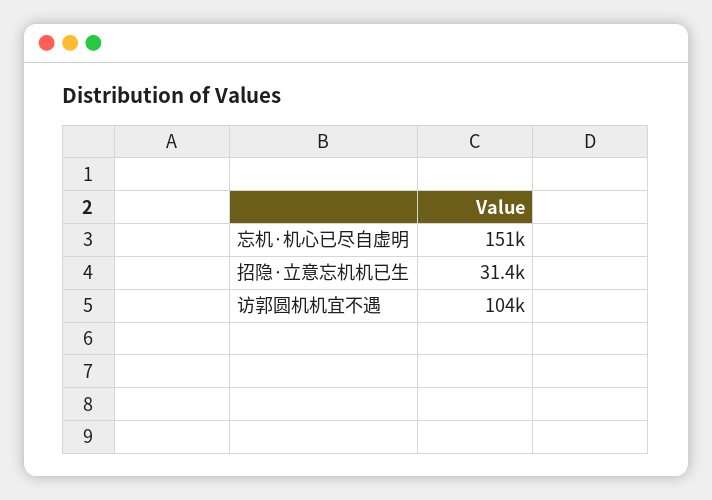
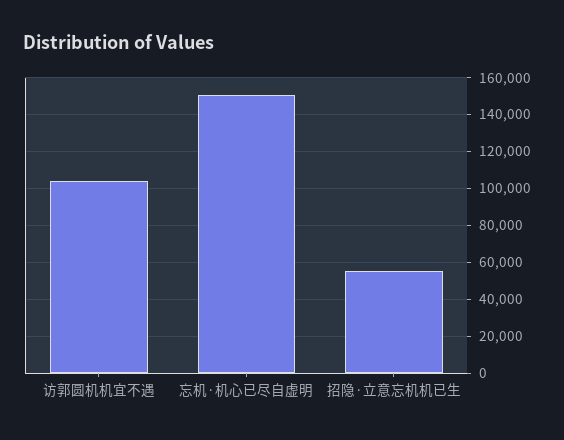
招隐·立意忘机机已生: 31400 -> 55000

